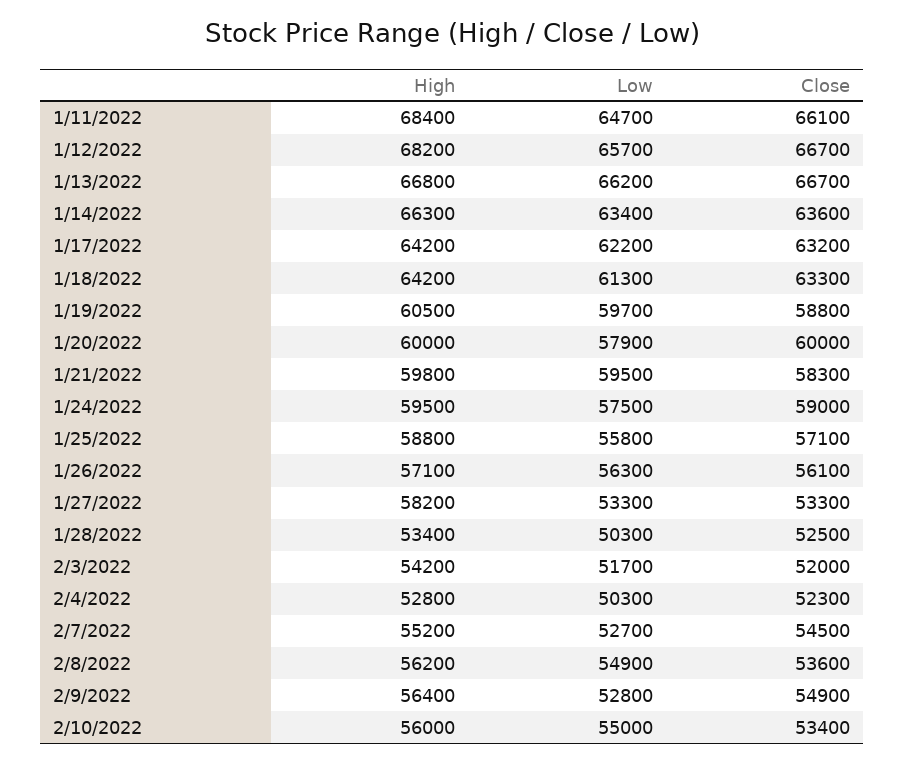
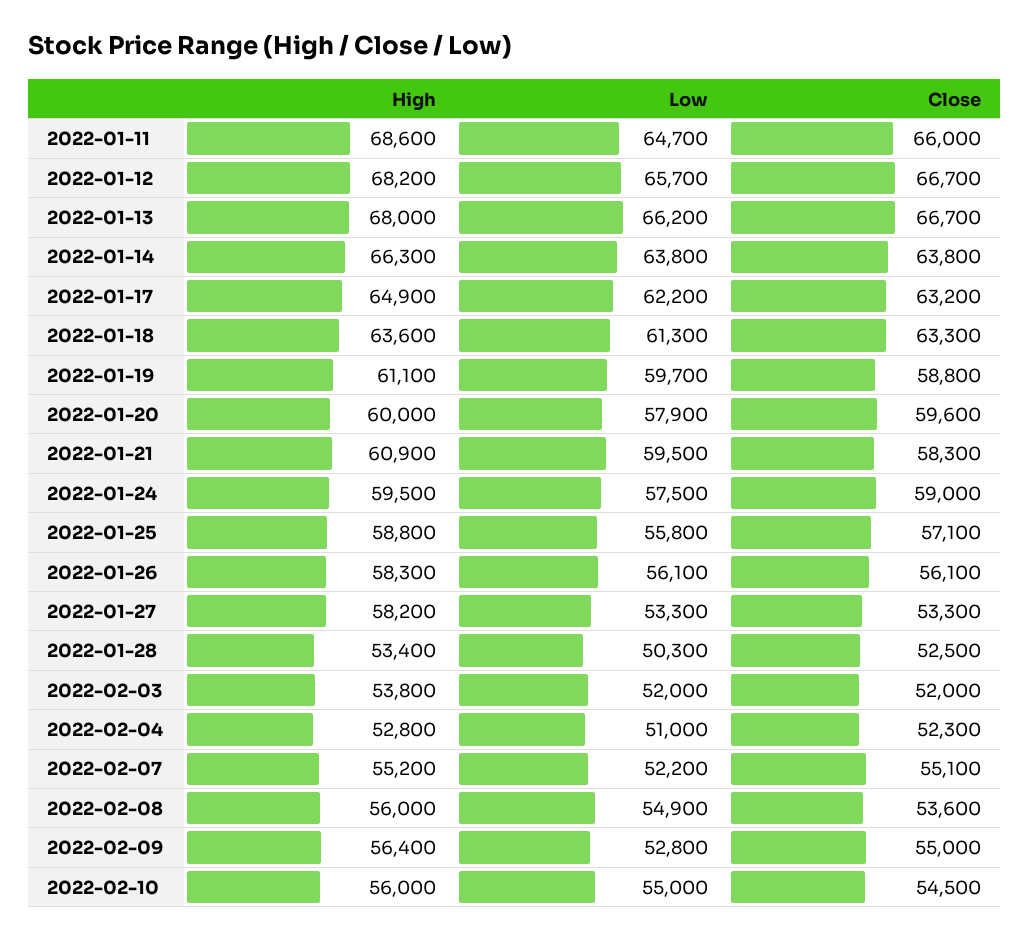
High, 1/11/2022: 68400 -> 68600
Close, 1/11/2022: 66100 -> 66000
High, 1/13/2022: 66800 -> 68000
Low, 1/14/2022: 63400 -> 63800
Close, 1/14/2022: 63600 -> 63800
High, 1/17/2022: 64200 -> 64900
High, 1/18/2022: 64200 -> 63600
High, 1/19/2022: 60500 -> 61100
Close, 1/20/2022: 60000 -> 59600
High, 1/21/2022: 59800 -> 60900
High, 1/26/2022: 57100 -> 58300
Low, 1/26/2022: 56300 -> 56100
High, 2/3/2022: 54200 -> 53800
Low, 2/3/2022: 51700 -> 52000
Low, 2/4/2022: 50300 -> 51000
Low, 2/7/2022: 52700 -> 52200
Close, 2/7/2022: 54500 -> 55100
High, 2/8/2022: 56200 -> 56000
Close, 2/9/2022: 54900 -> 55000
Close, 2/10/2022: 53400 -> 54500

